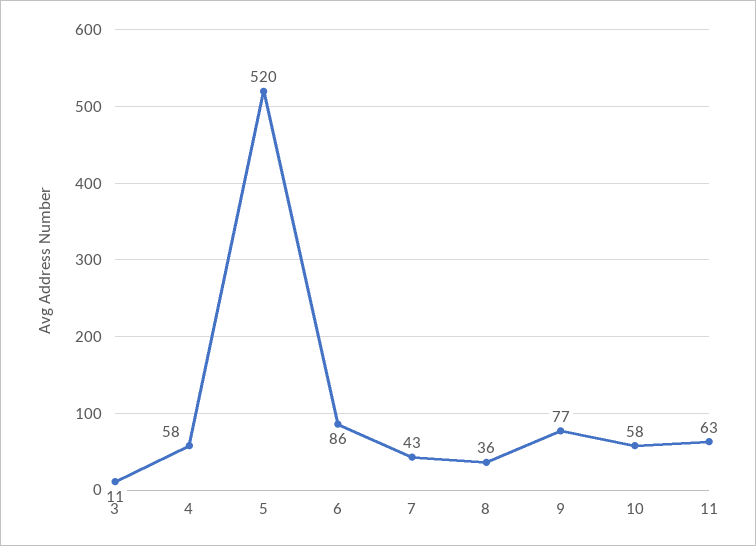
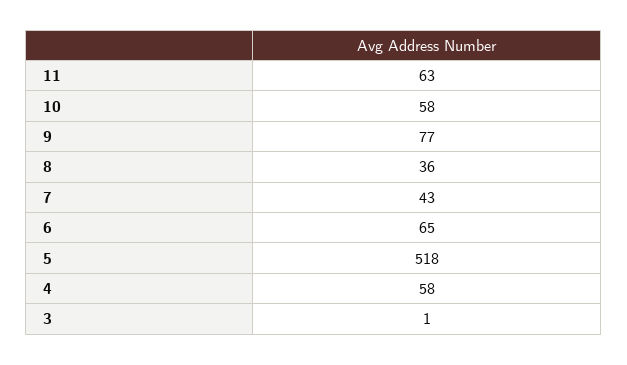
3: 11 -> 1
5: 520 -> 518
6: 86 -> 65

